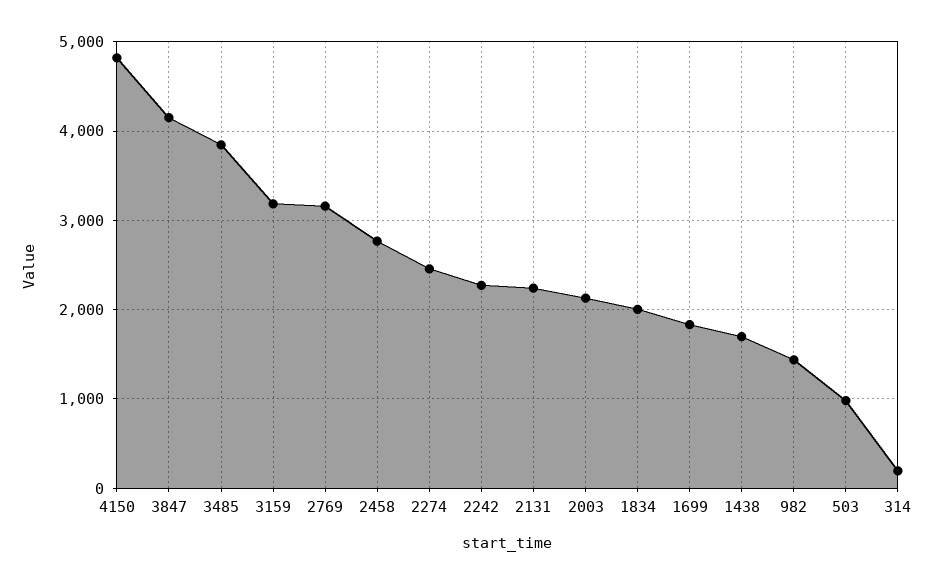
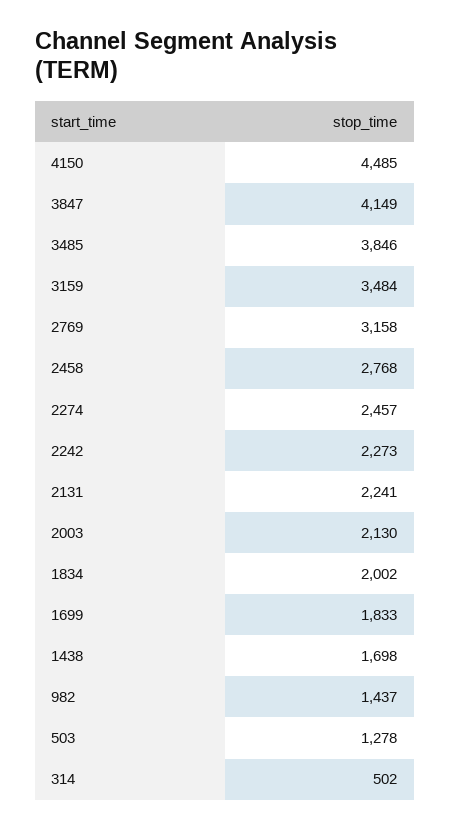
4150: 4800 -> 4485
3159: 3200 -> 3484
503: 1000 -> 1278
314: 200 -> 502

